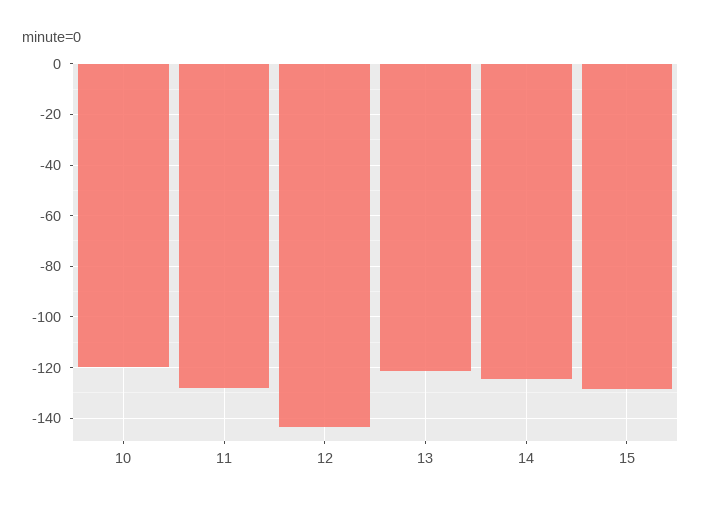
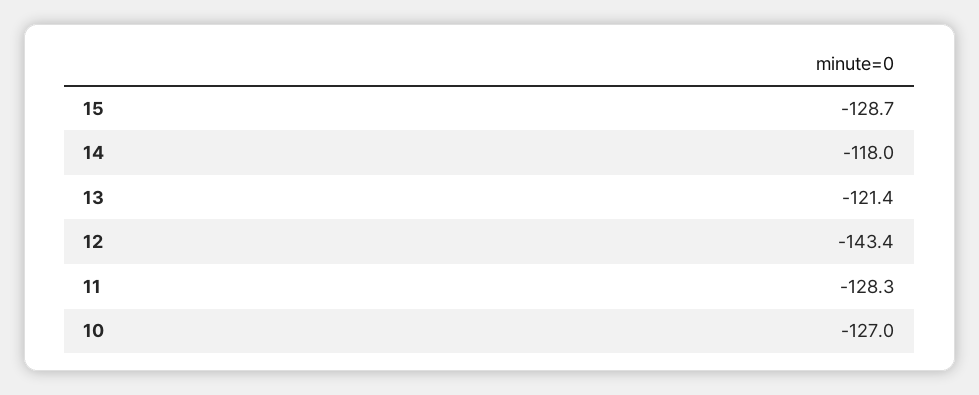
10: -120 -> -127
14: -125 -> -118

